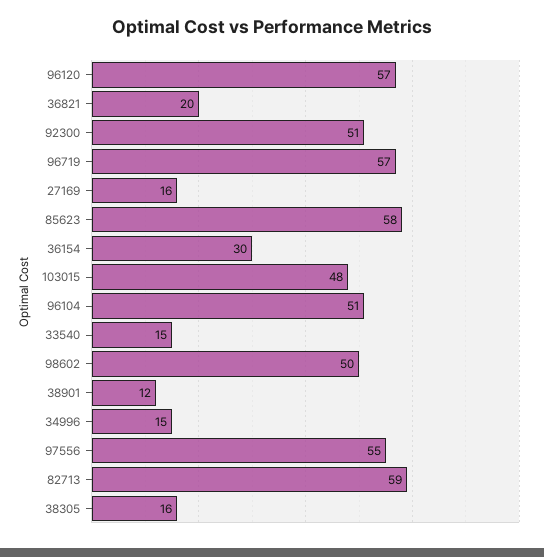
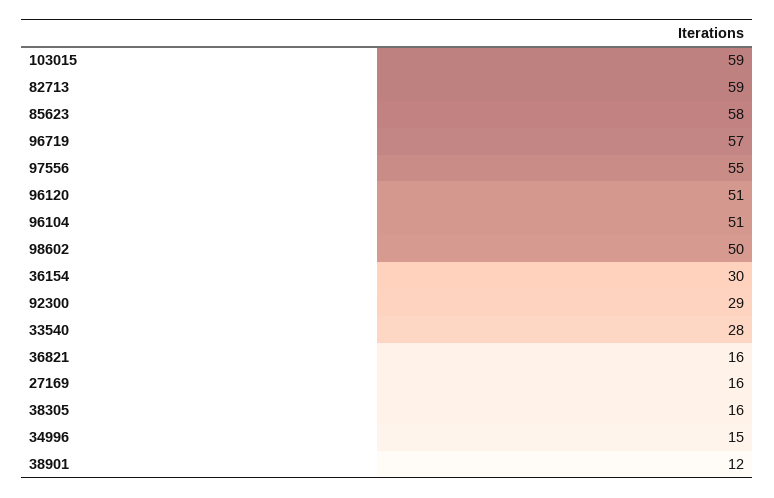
96120: 57 -> 51
36821: 20 -> 16
92300: 51 -> 29
103015: 48 -> 59
33540: 15 -> 28

